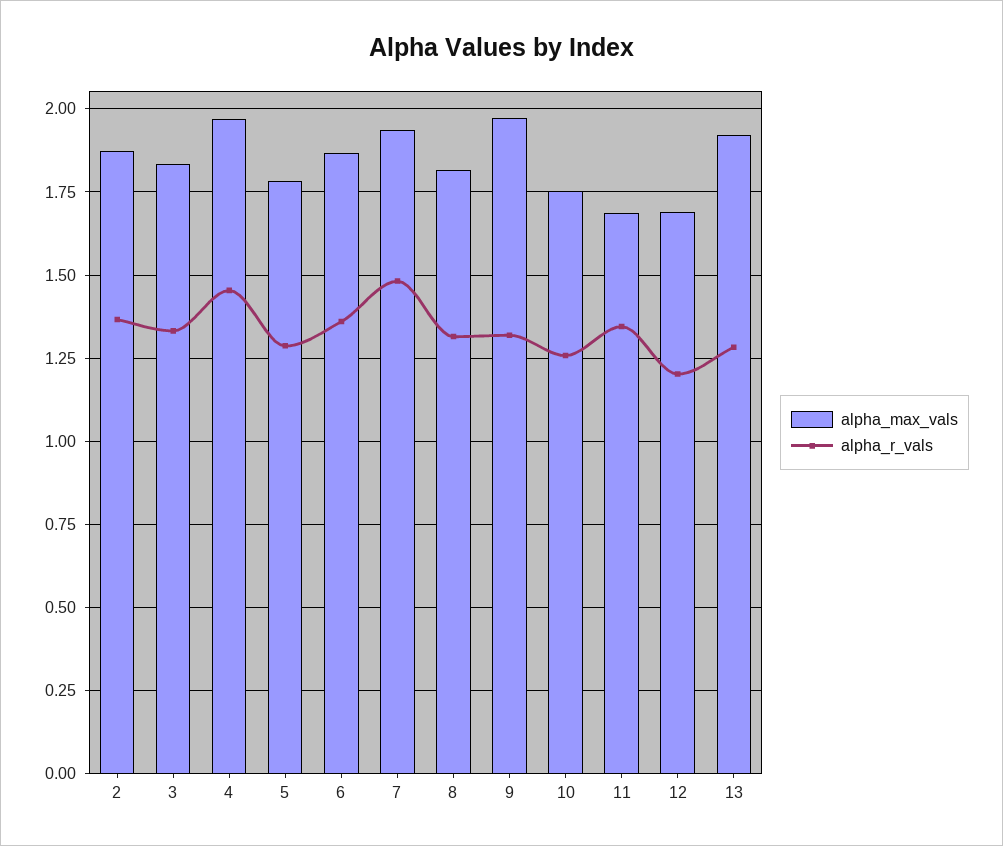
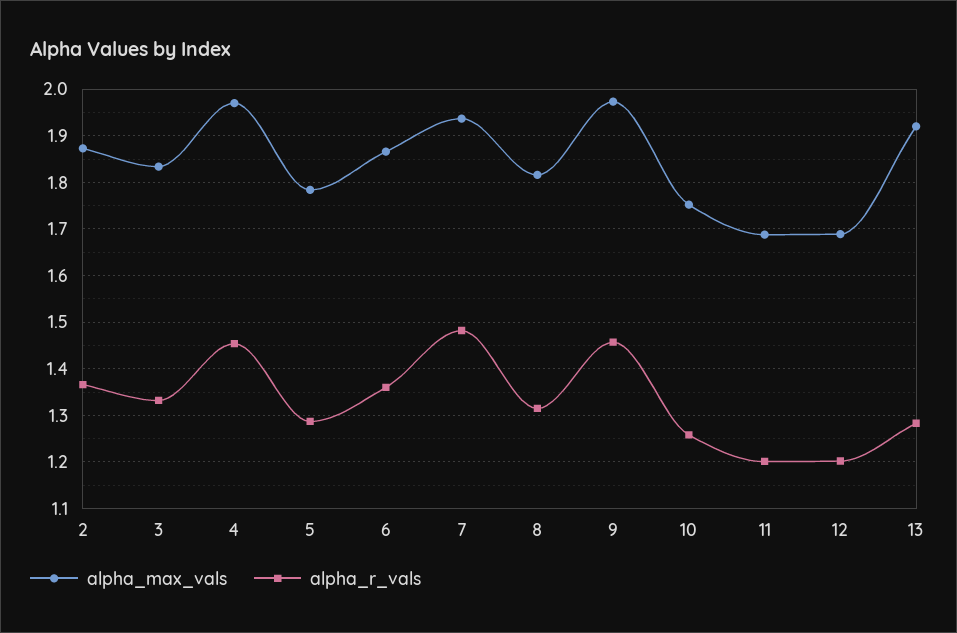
alpha_r_vals, 9: 1.325 -> 1.46
alpha_r_vals, 11: 1.35 -> 1.2

